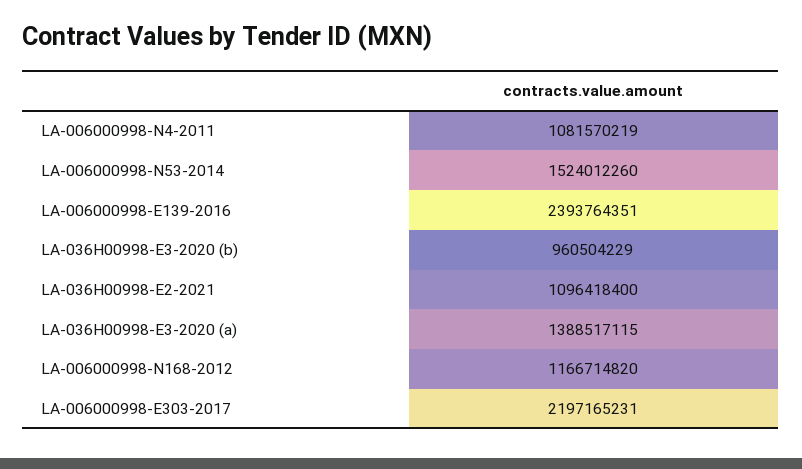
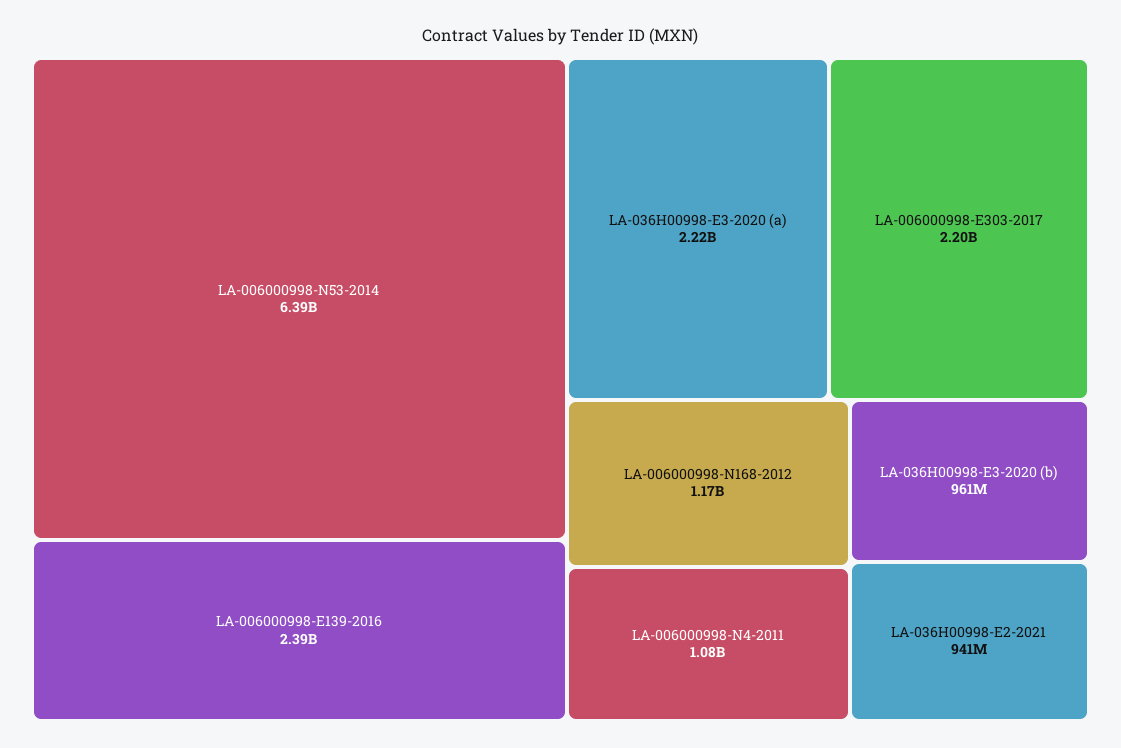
LA-006000998-N53-2014: 1524012260 -> 6390000000
LA-036H00998-E2-2021: 1096418400 -> 941000000
LA-036H00998-E3-2020 (a): 1388517115 -> 2220000000

